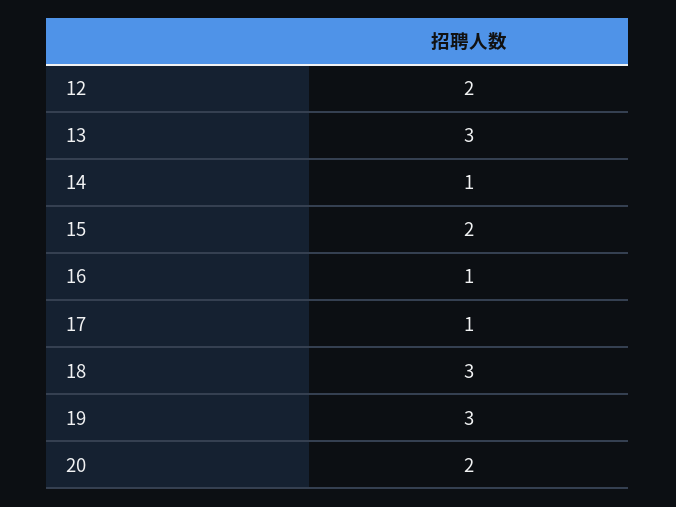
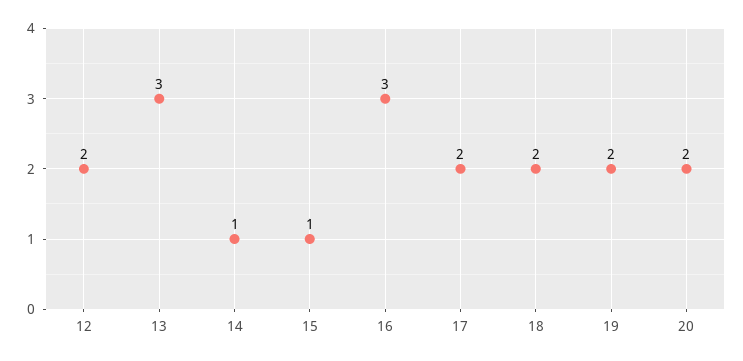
15: 2 -> 1
16: 1 -> 3
17: 1 -> 2
18: 3 -> 2
19: 3 -> 2

